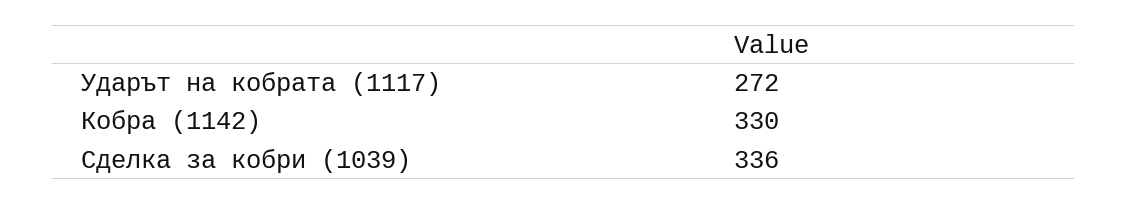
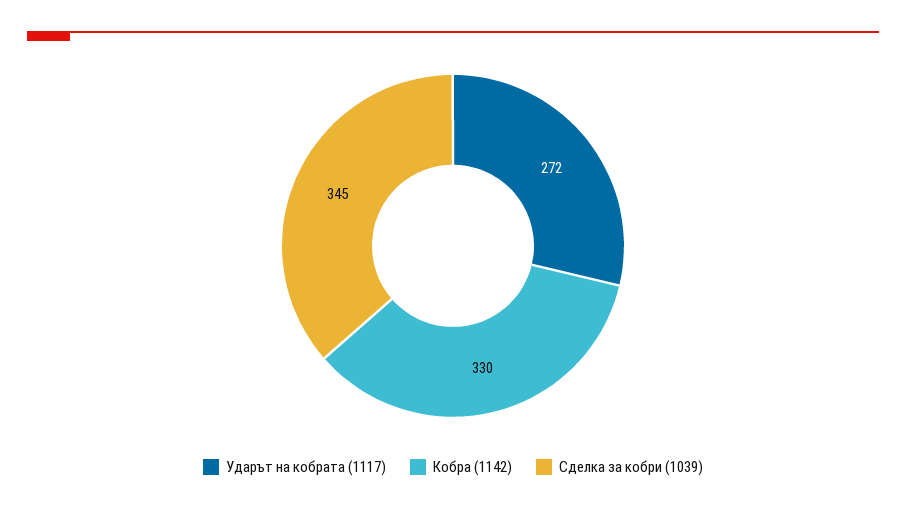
Сделка за кобри (1039): 336 -> 345

